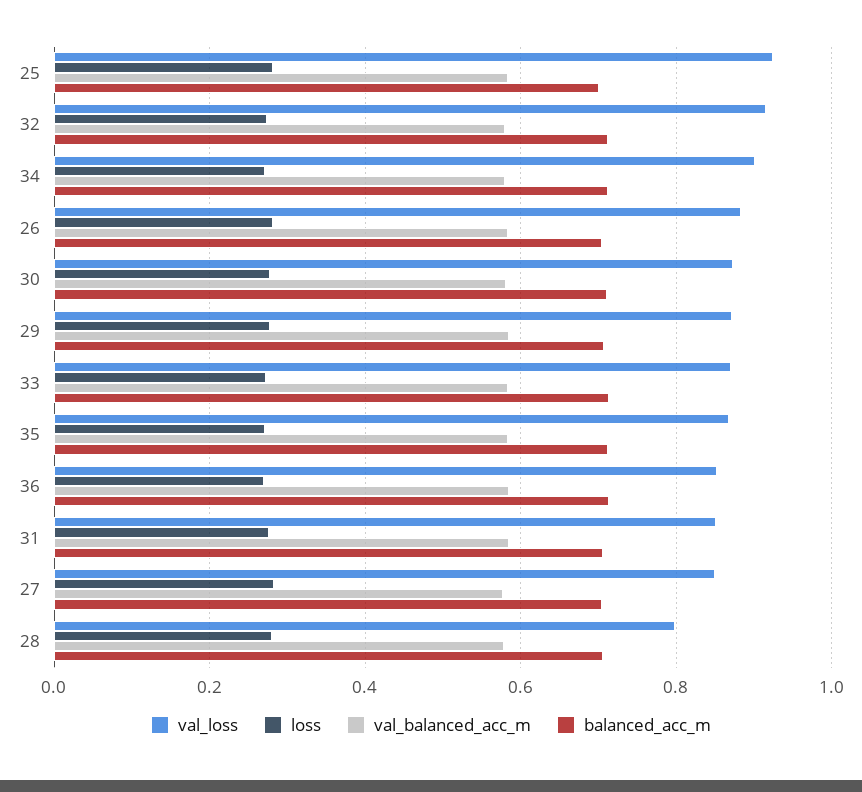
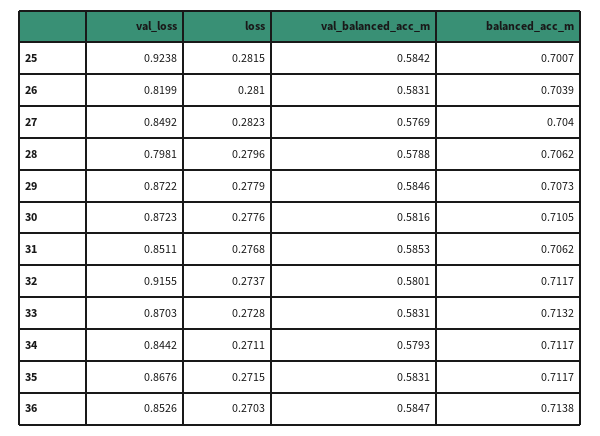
val_loss, 34: 0.9 -> 0.8442
val_loss, 26: 0.88 -> 0.8199

